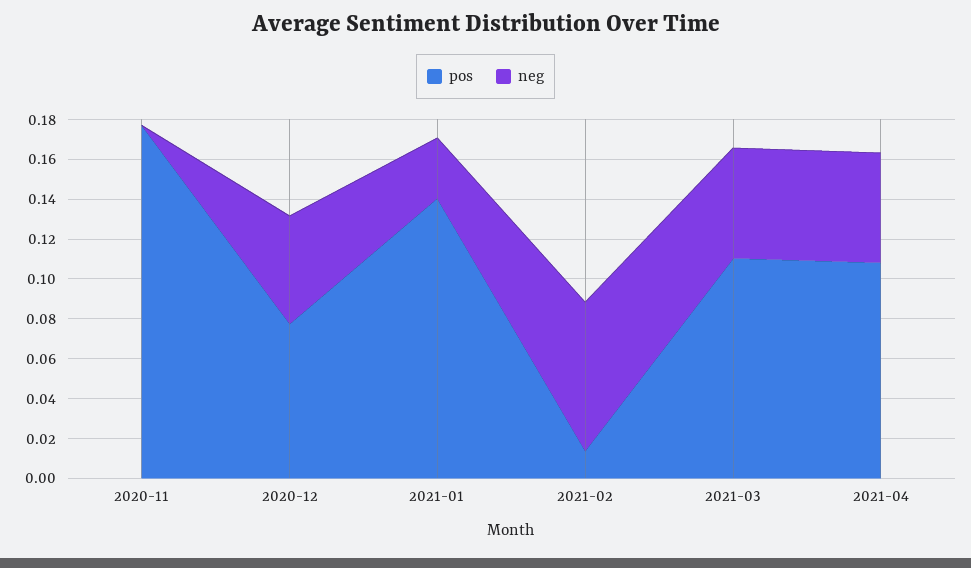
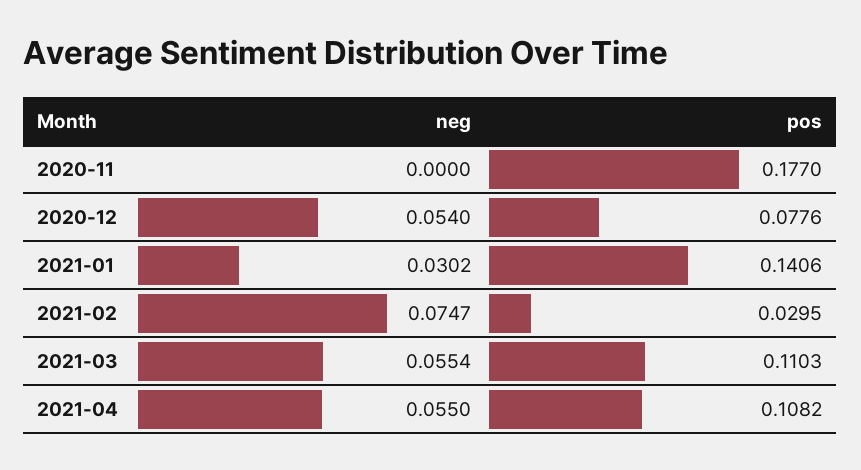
pos, 2021-02: 0.015 -> 0.0295

